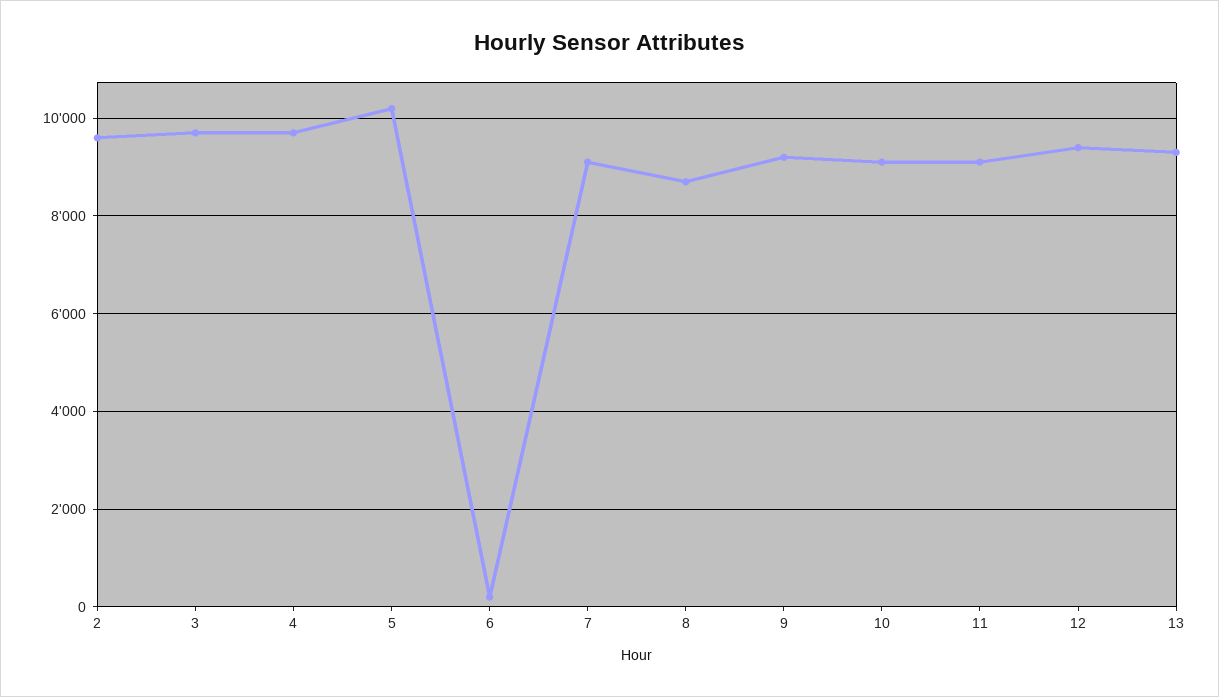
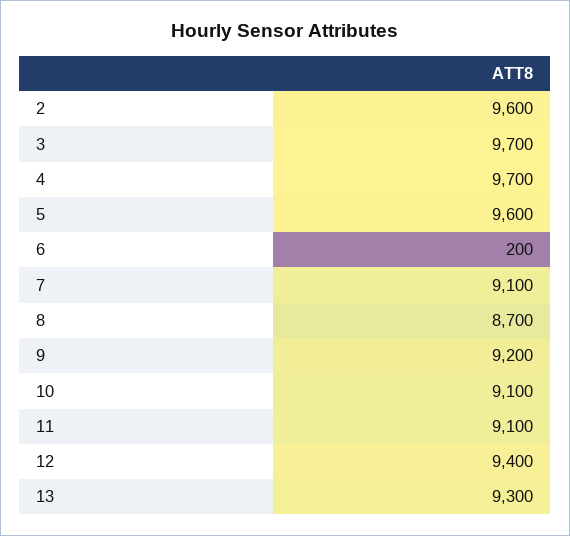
5: 10200 -> 9600

